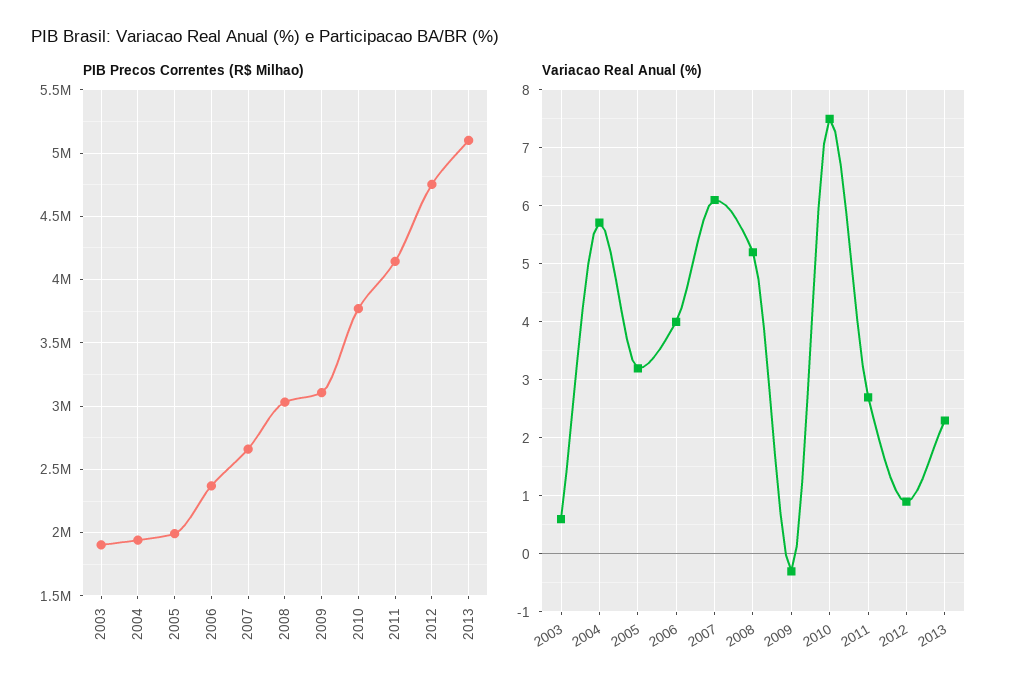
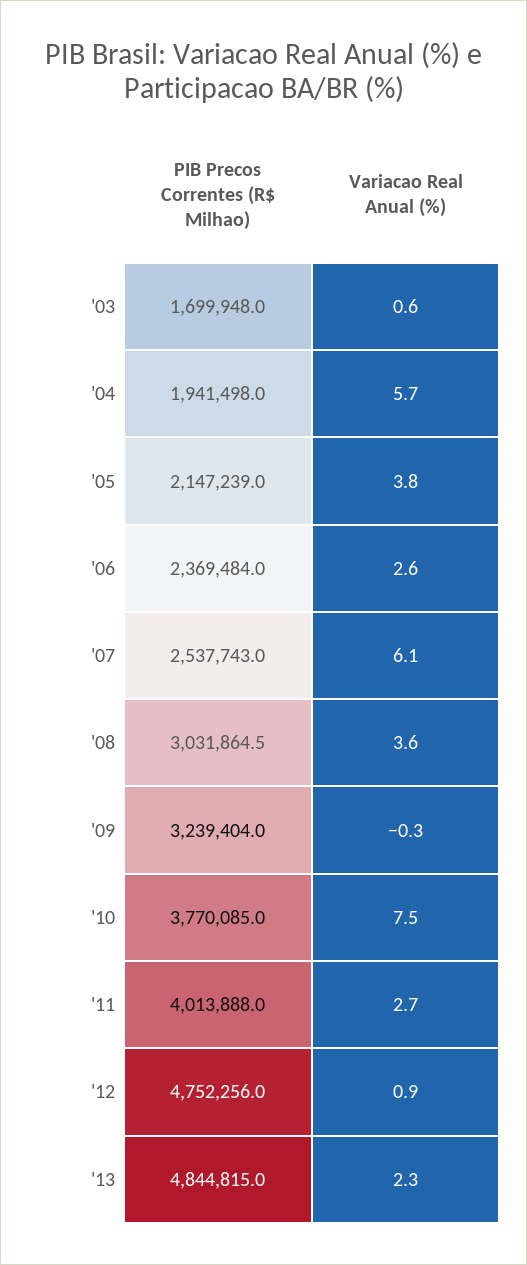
PIB Precos Correntes (R$ Milhao), 2003: 1900000 -> 1699948
PIB Precos Correntes (R$ Milhao), 2005: 2000000 -> 2147239
PIB Precos Correntes (R$ Milhao), 2007: 2650000 -> 2537743
PIB Precos Correntes (R$ Milhao), 2009: 3100000 -> 3239404
PIB Precos Correntes (R$ Milhao), 2011: 4150000 -> 4013888
PIB Precos Correntes (R$ Milhao), 2013: 5100000 -> 4844815
Variacao Real Anual (%), 2005: 3.2 -> 3.8
Variacao Real Anual (%), 2006: 4 -> 2.6
Variacao Real Anual (%), 2008: 5.2 -> 3.6

